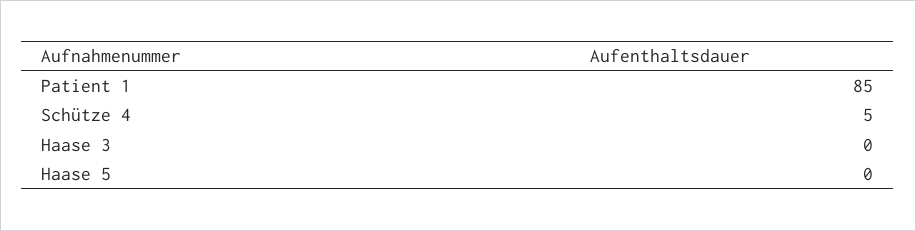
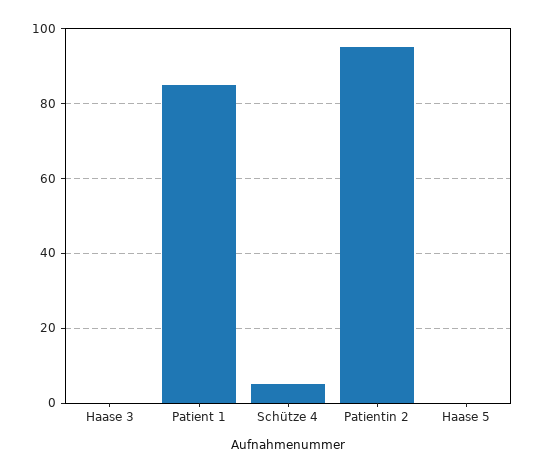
Patientin 2: none -> 95

